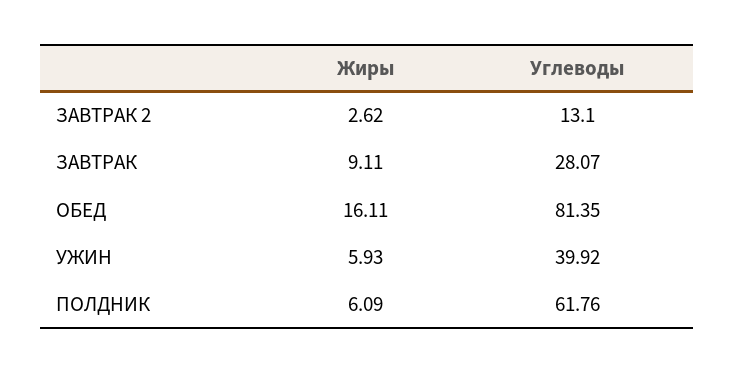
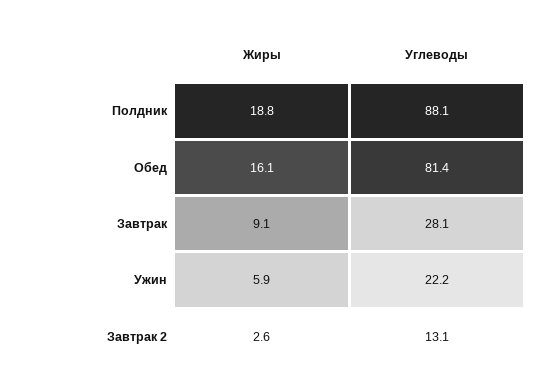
Углеводы, УЖИН: 39.92 -> 22.2
Жиры, ПОЛДНИК: 6.09 -> 18.8
Углеводы, ПОЛДНИК: 61.76 -> 88.1

